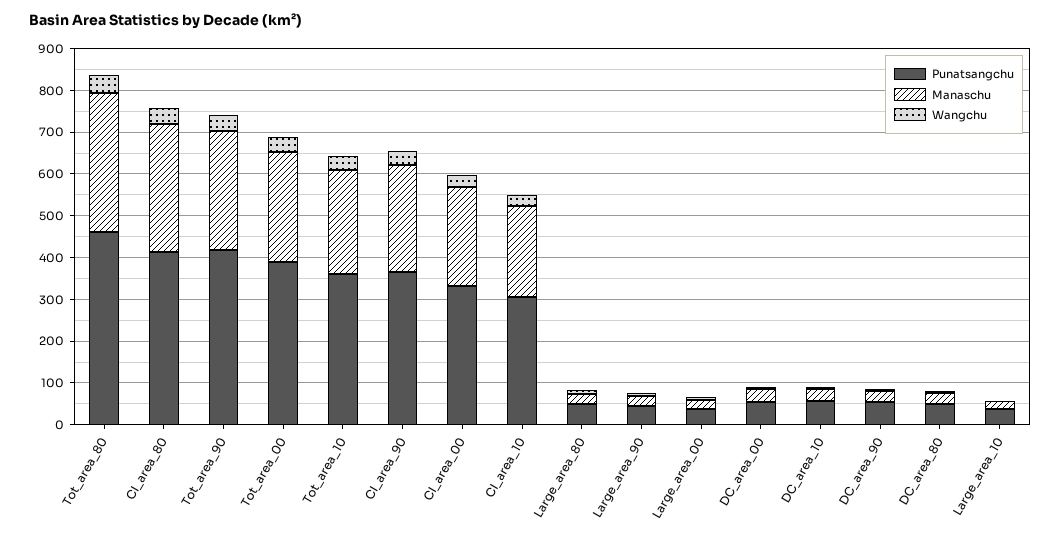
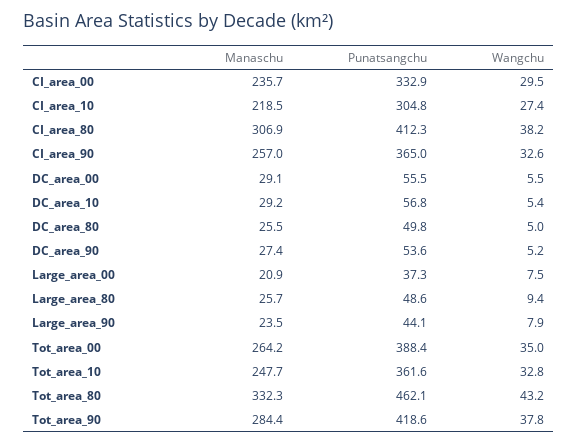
Punatsangchu, Large_area_10: 40 -> none
Manaschu, Large_area_10: 20 -> none
Wangchu, Large_area_10: 0 -> none

